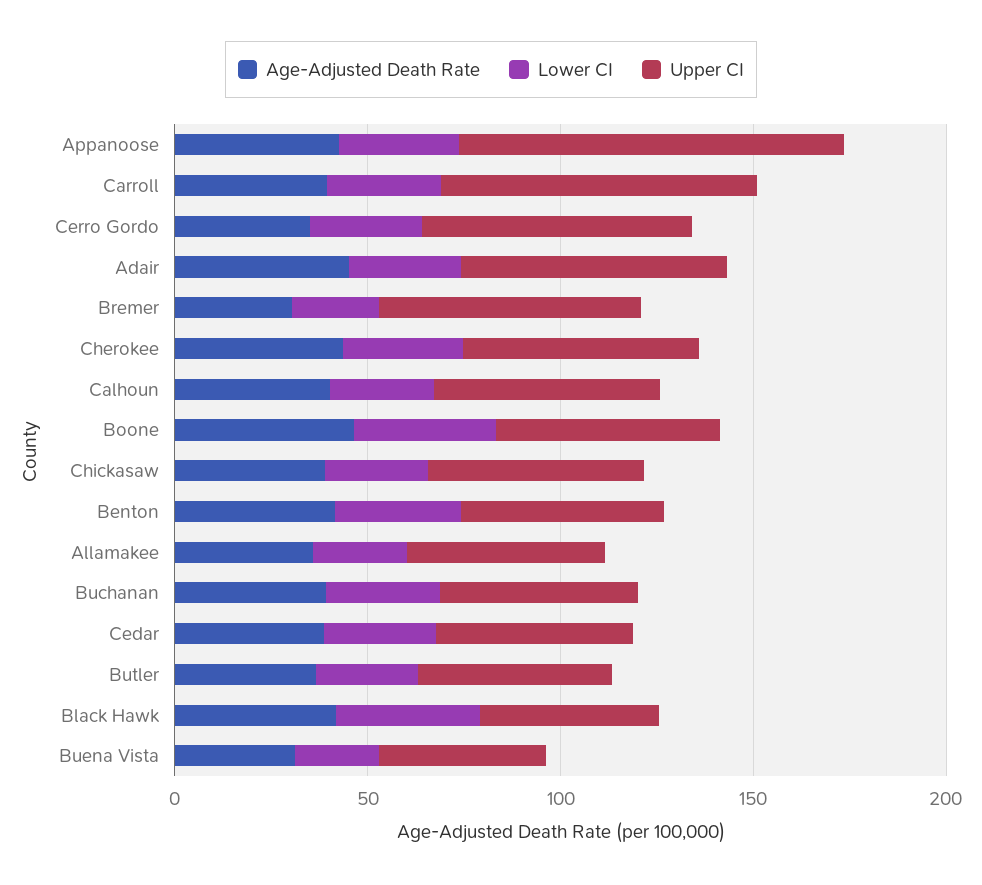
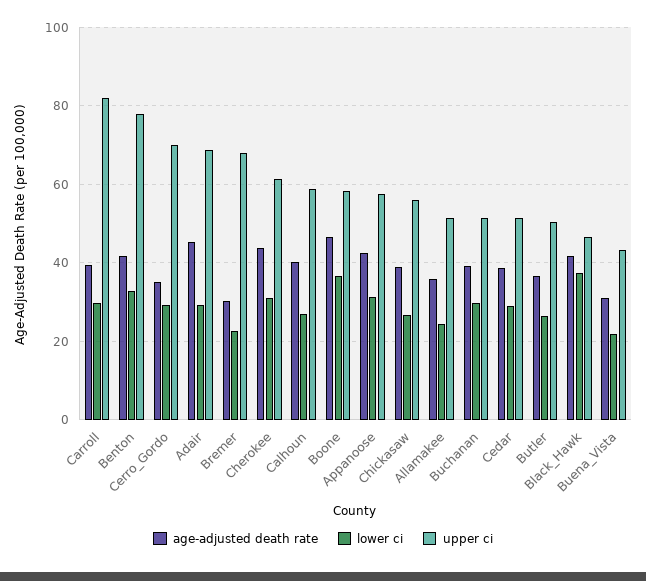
Upper CI, Appanoose: 100 -> 58
Upper CI, Benton: 50 -> 78

